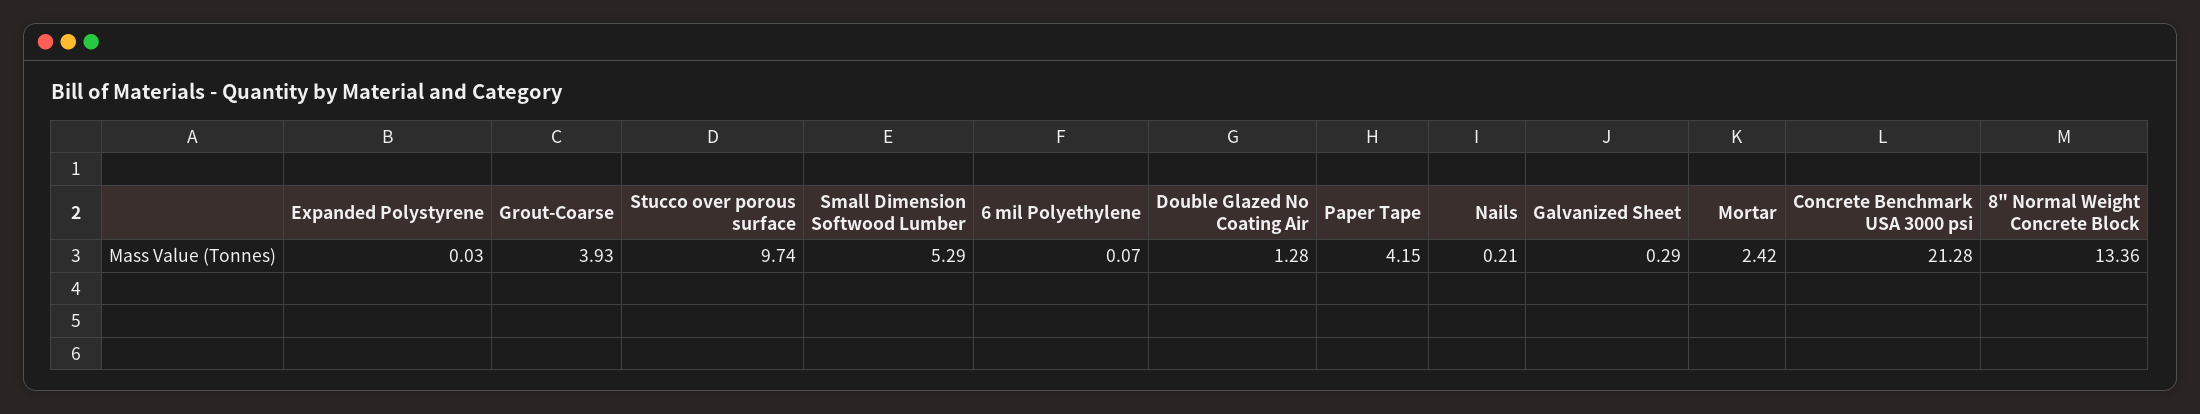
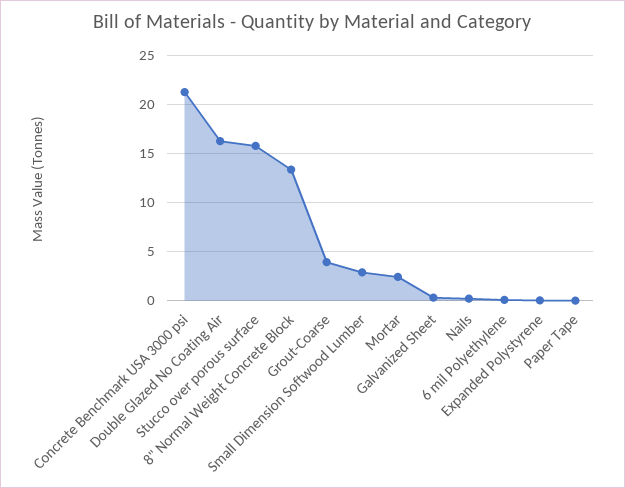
Stucco over porous surface: 9.74 -> 16
Small Dimension Softwood Lumber: 5.29 -> 3
Double Glazed No Coating Air: 1.28 -> 16
Paper Tape: 4.15 -> 0

